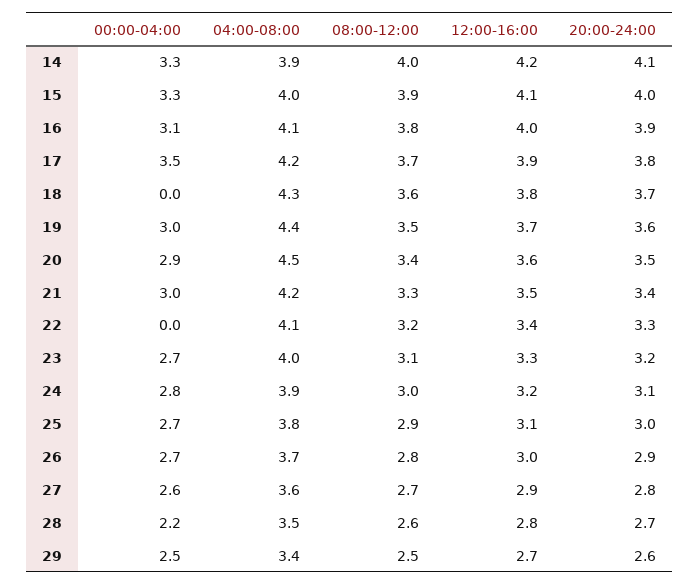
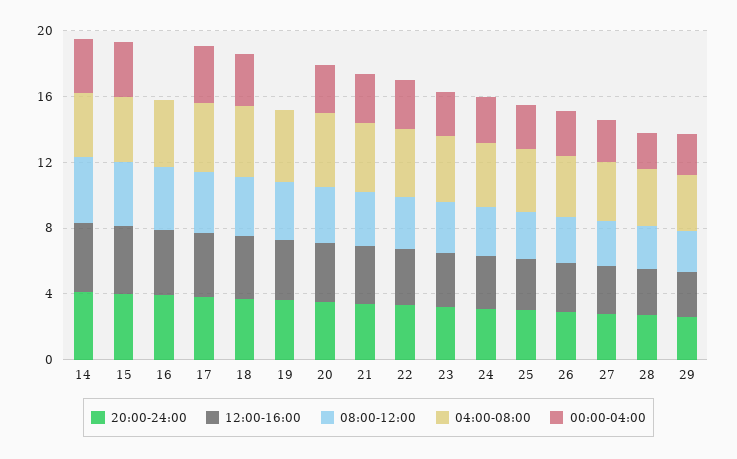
00:00-04:00, 16: 3.1 -> 0
00:00-04:00, 18: 0 -> 3
00:00-04:00, 19: 3 -> 0
00:00-04:00, 22: 0 -> 3

